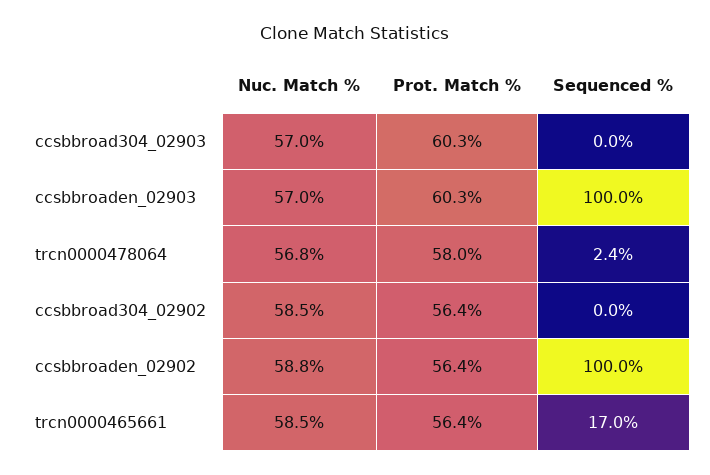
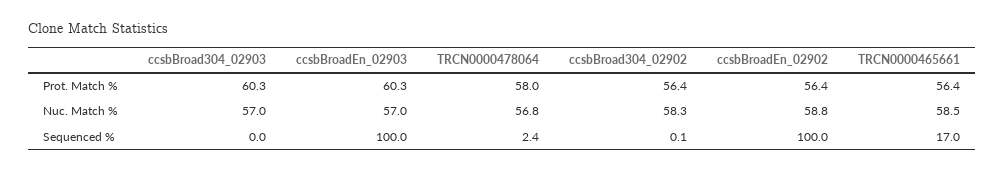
Nuc. Match %, ccsbbroad304_02902: 58.5 -> 58.3
Sequenced %, ccsbbroad304_02902: 0 -> 0.1

